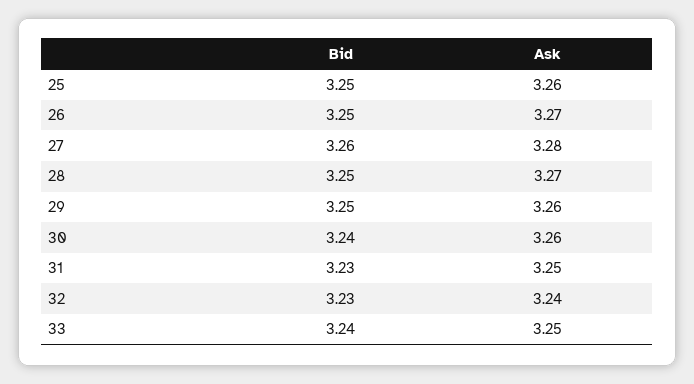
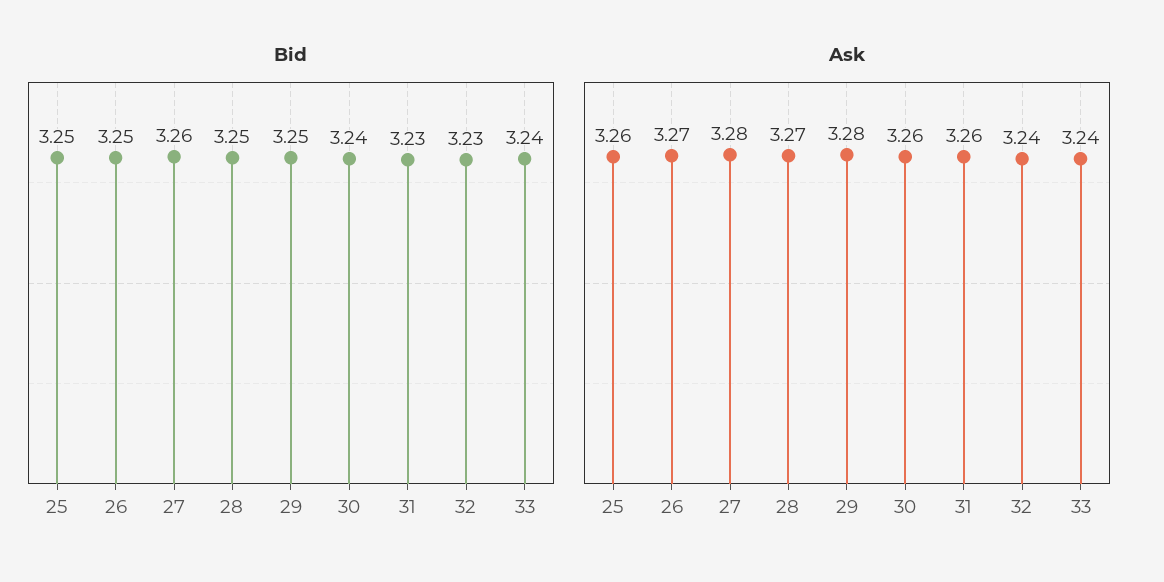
Ask, 29: 3.26 -> 3.28
Ask, 31: 3.25 -> 3.26
Ask, 33: 3.25 -> 3.24

